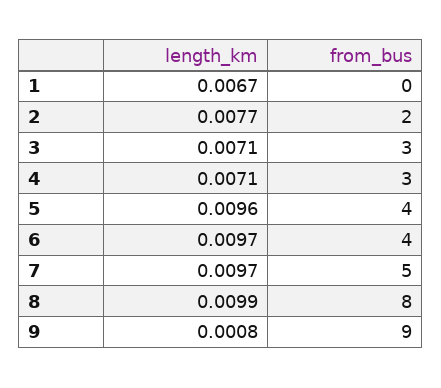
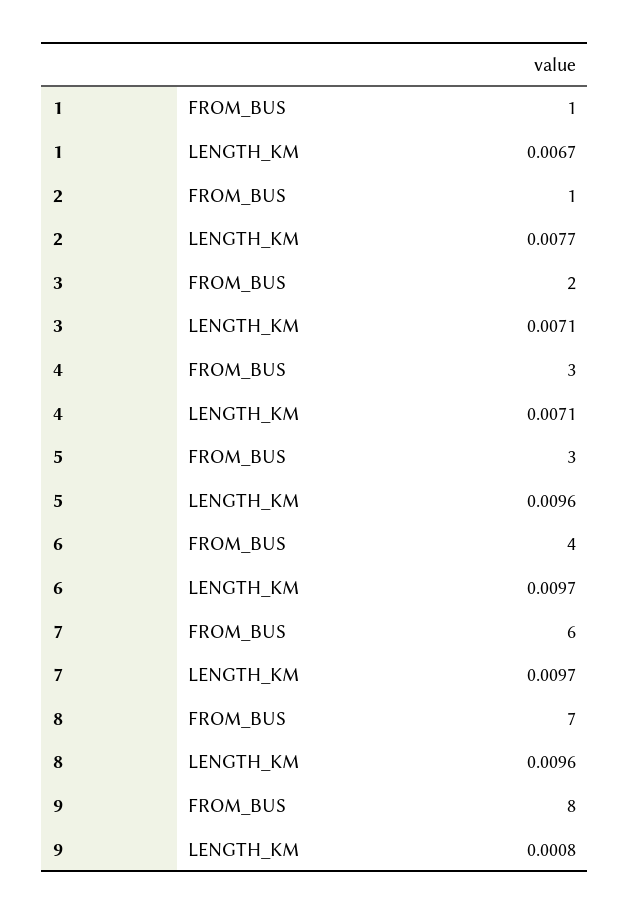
from_bus, 1: 0 -> 1
from_bus, 2: 2 -> 1
from_bus, 3: 3 -> 2
from_bus, 5: 4 -> 3
from_bus, 7: 5 -> 6
length_km, 8: 0.0099 -> 0.0096
from_bus, 8: 8 -> 7
from_bus, 9: 9 -> 8

